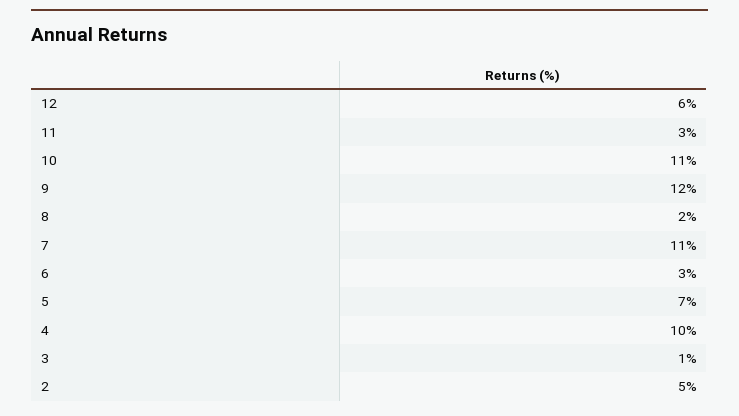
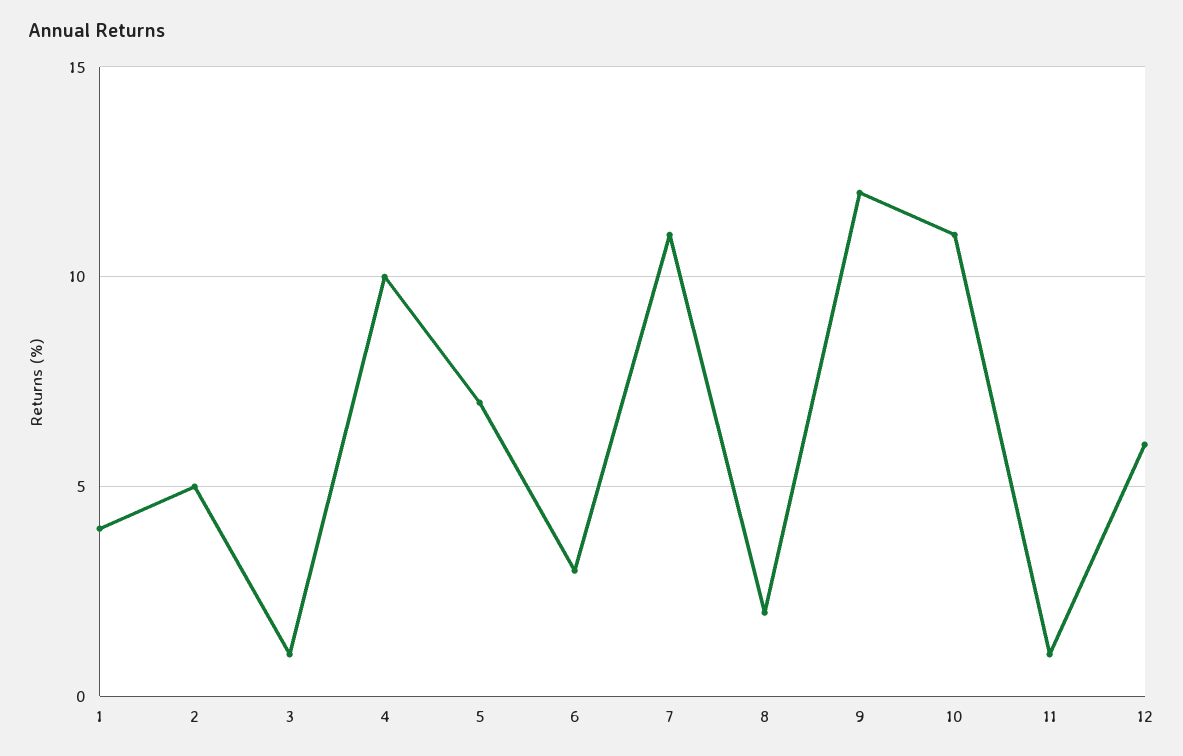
11: 3 -> 1
1: none -> 4

